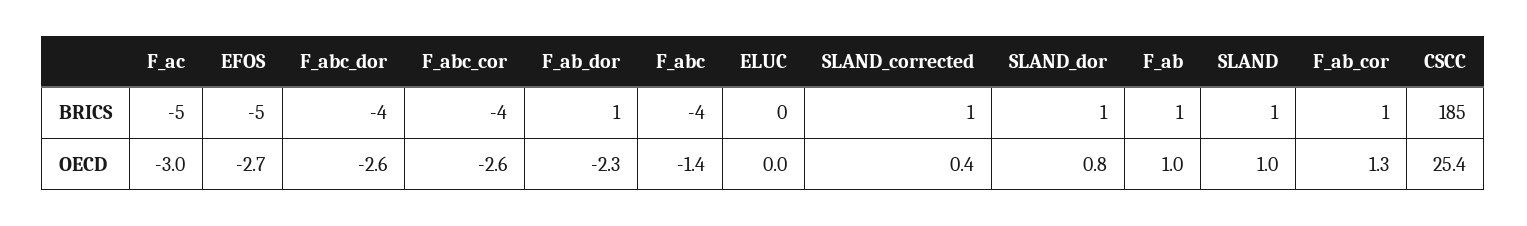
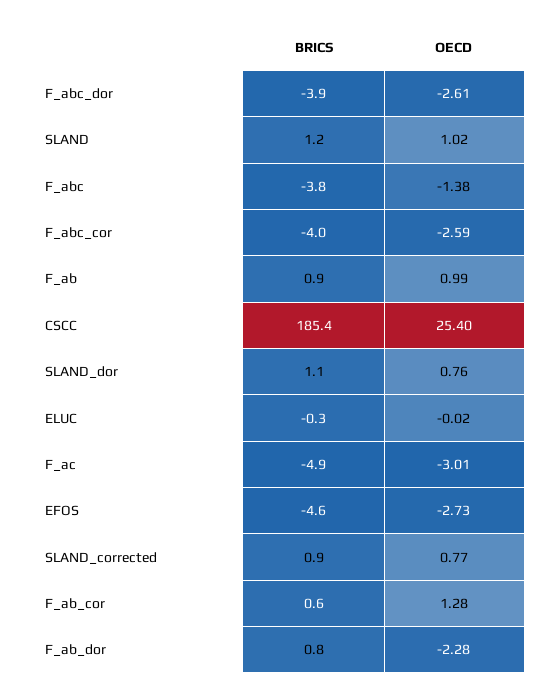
SLAND_corrected, OECD: 0.4 -> 0.77

